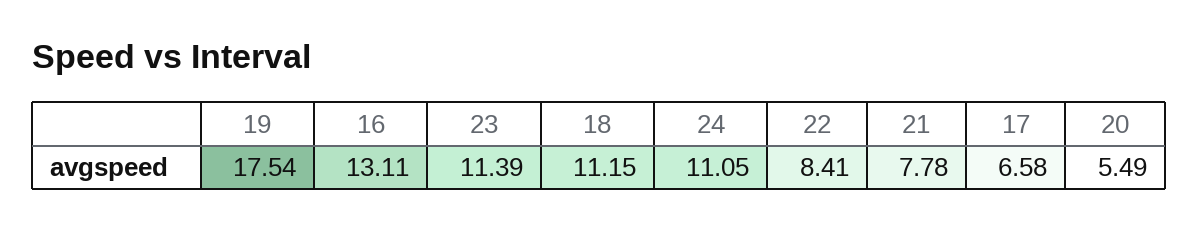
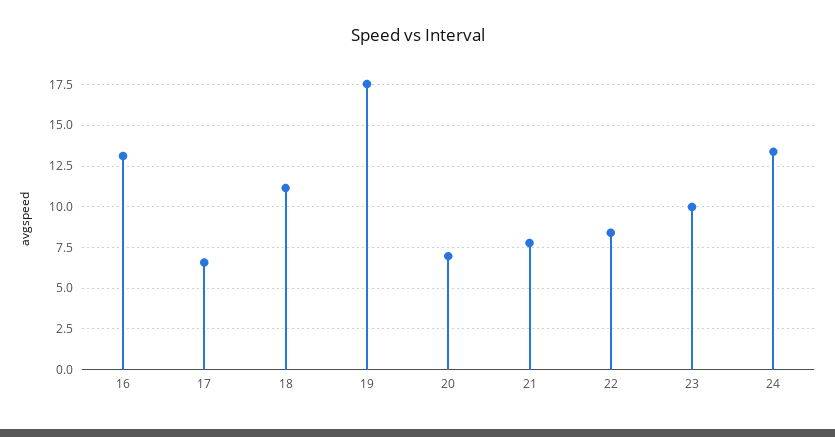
23: 11.39 -> 10
24: 11.05 -> 13.5
20: 5.49 -> 7

